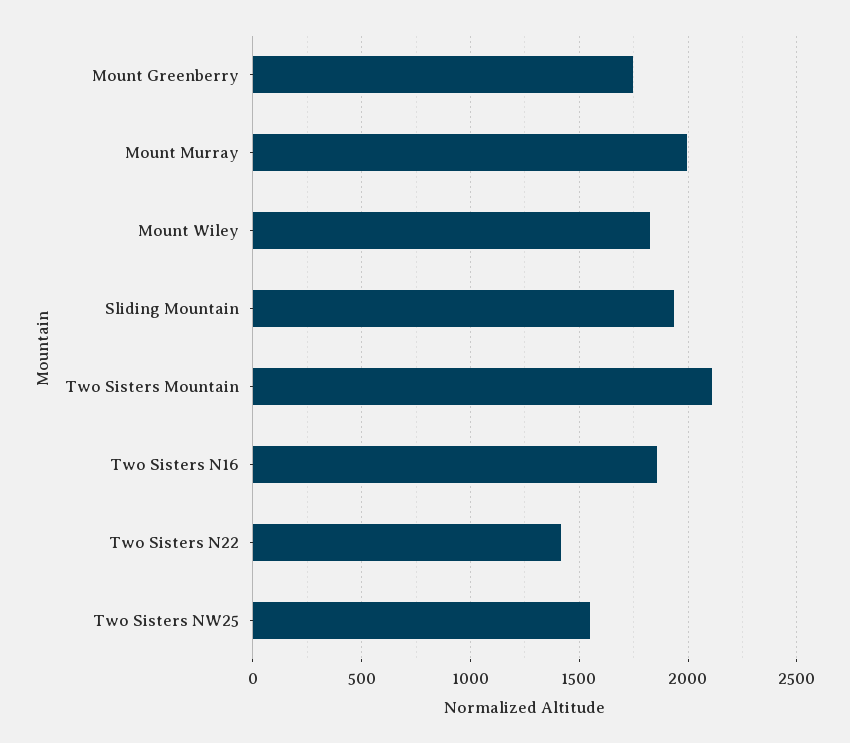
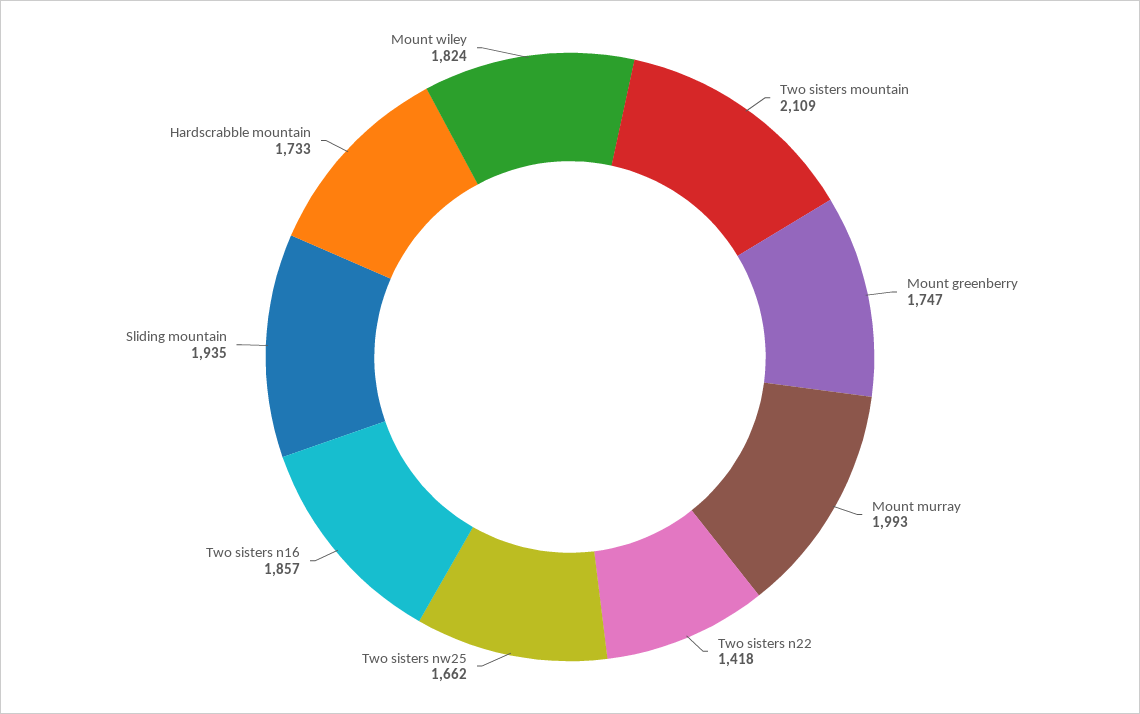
Two Sisters NW25: 1550 -> 1662
Hardscrabble mountain: none -> 1733

